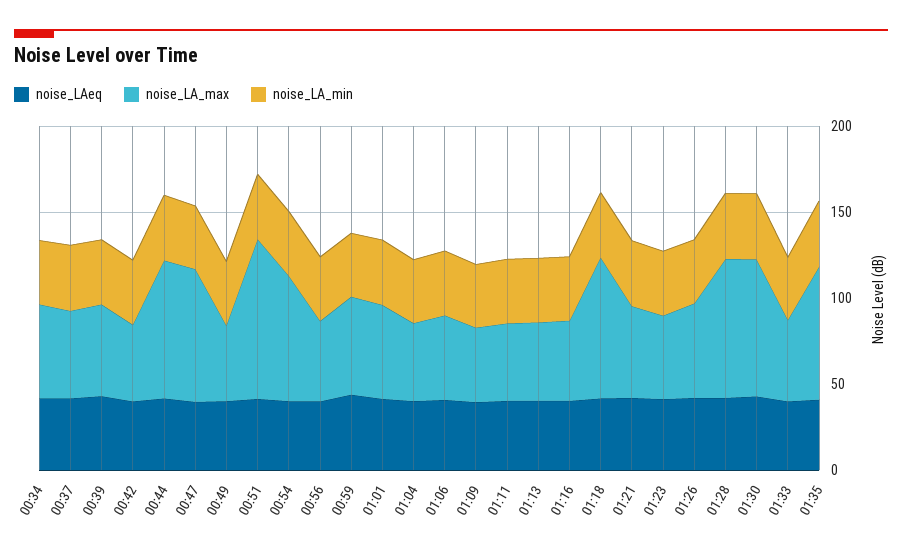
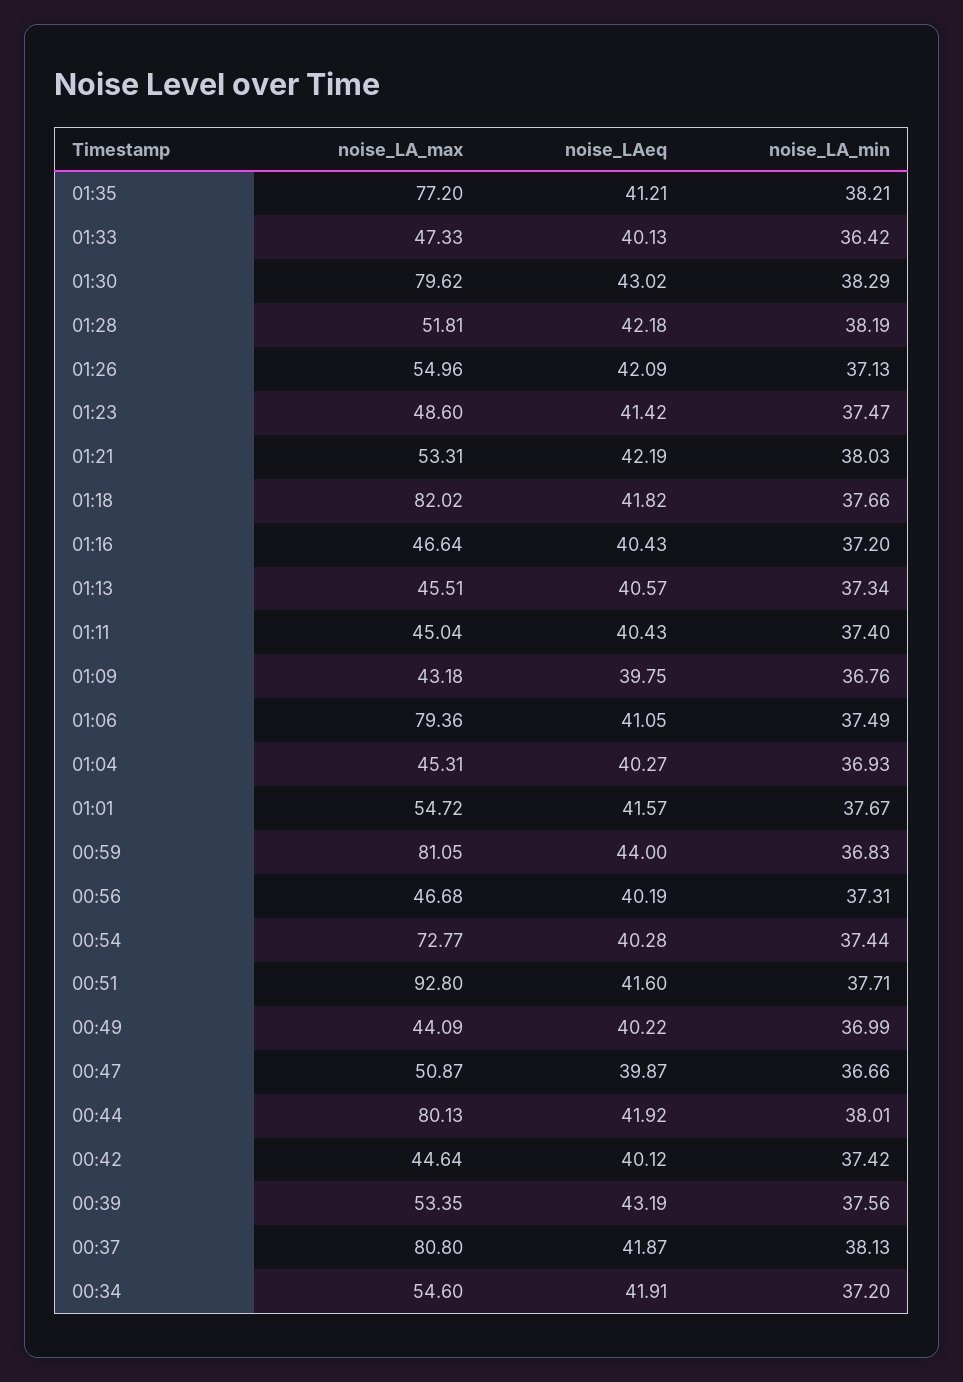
noise_LA_max, 00:37: 50 -> 80.8
noise_LA_max, 00:47: 80 -> 50.87
noise_LA_max, 00:59: 60 -> 81.05
noise_LA_max, 01:06: 50 -> 79.36
noise_LA_max, 01:28: 80 -> 51.81

